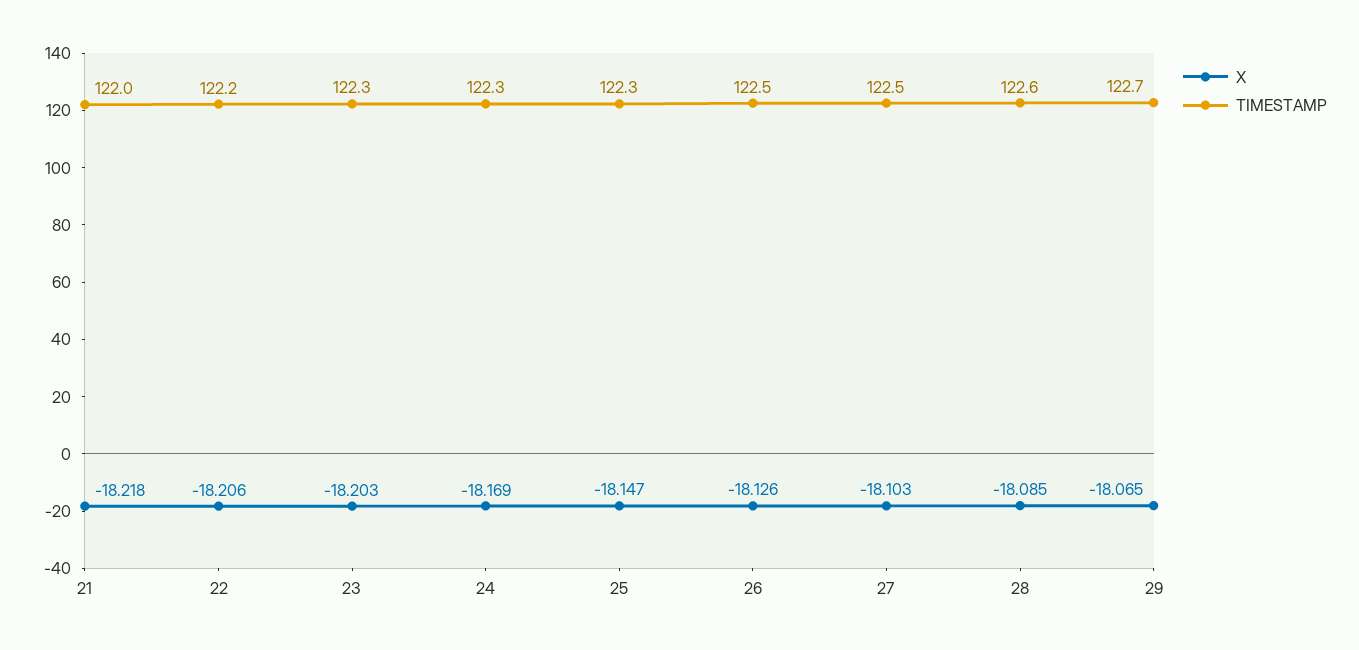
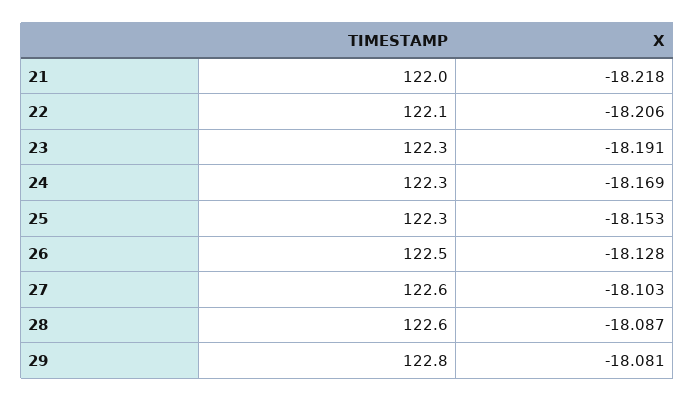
TIMESTAMP, 22: 122.2 -> 122.1
X, 23: -18.203 -> -18.191
X, 25: -18.147 -> -18.153
X, 26: -18.126 -> -18.128
TIMESTAMP, 27: 122.5 -> 122.6
X, 28: -18.085 -> -18.087
X, 29: -18.065 -> -18.081
TIMESTAMP, 29: 122.7 -> 122.8

